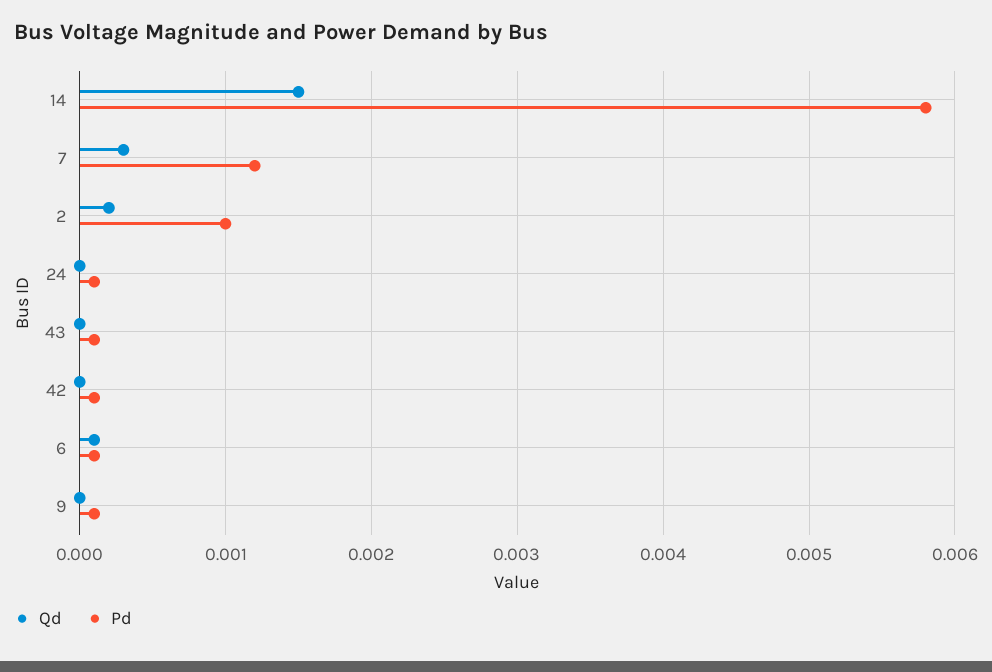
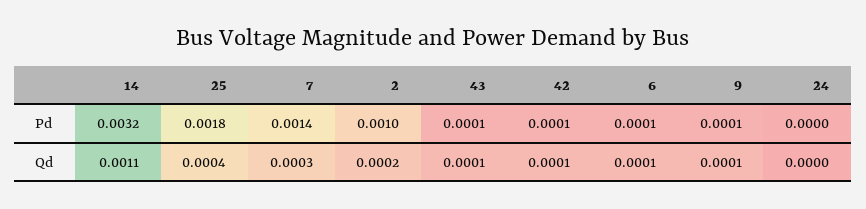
Qd, 14: 0.0015 -> 0.0011
Pd, 14: 0.0058 -> 0.0032
Pd, 7: 0.0012 -> 0.0014
Pd, 24: 0.0001 -> 0
Qd, 43: 0 -> 0.0001
Qd, 42: 0 -> 0.0001
Qd, 9: 0 -> 0.0001
Pd, 25: none -> 0.0018
Qd, 25: none -> 0.0004

